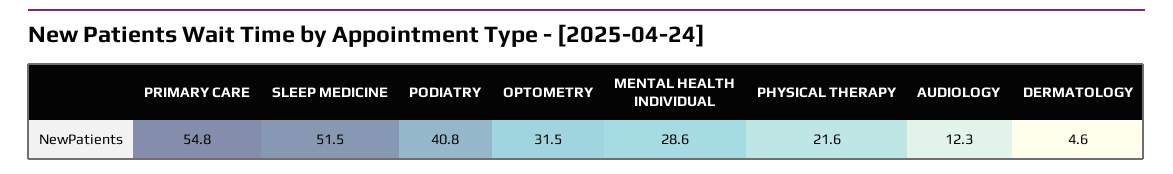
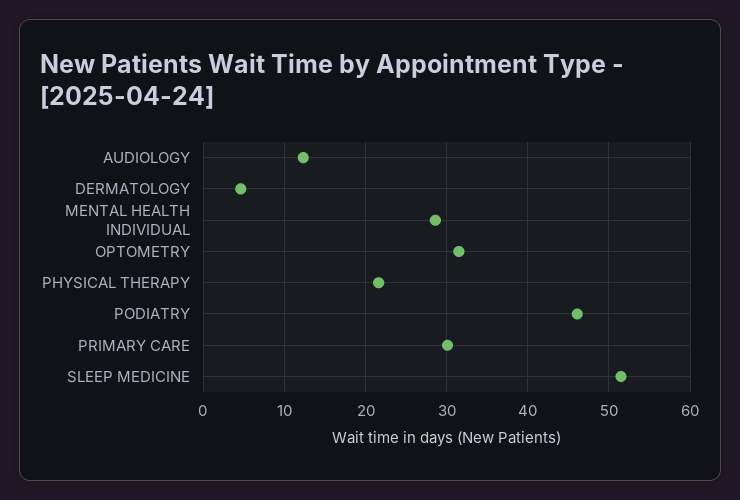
PRIMARY CARE: 54.8 -> 30
PODIATRY: 40.8 -> 46

